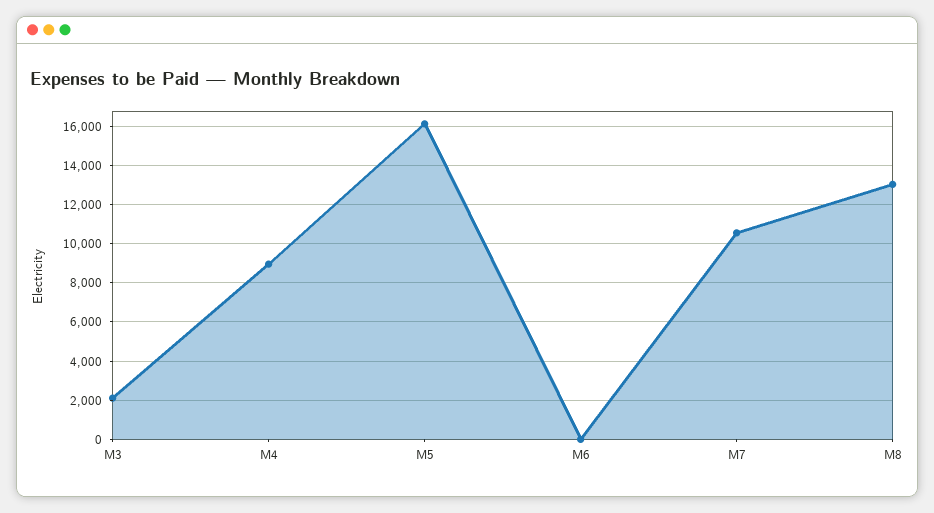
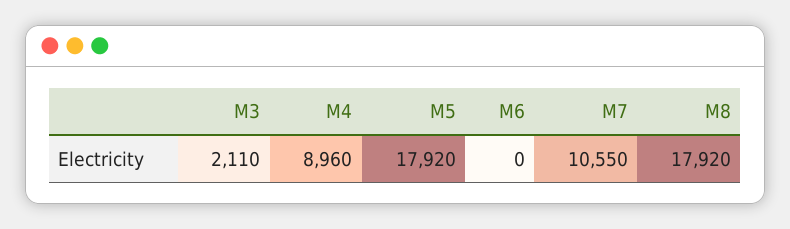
M5: 16000 -> 17920
M8: 13000 -> 17920

